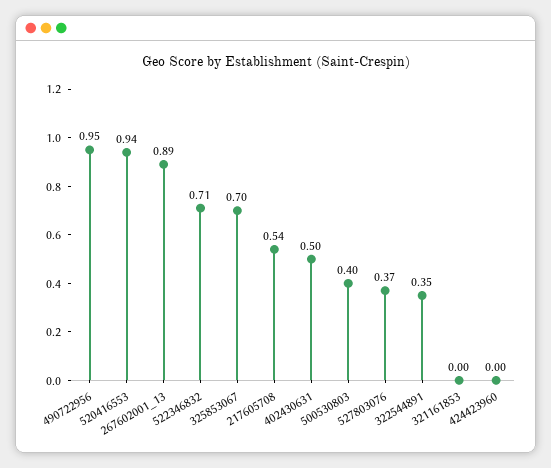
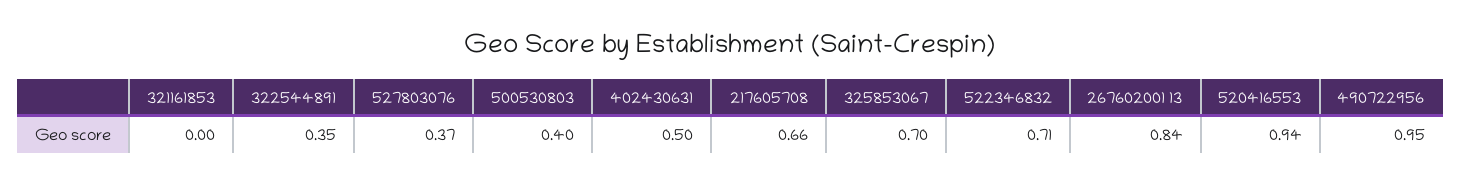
267602001_13: 0.89 -> 0.84
217605708: 0.54 -> 0.66
424423960: 0 -> none

